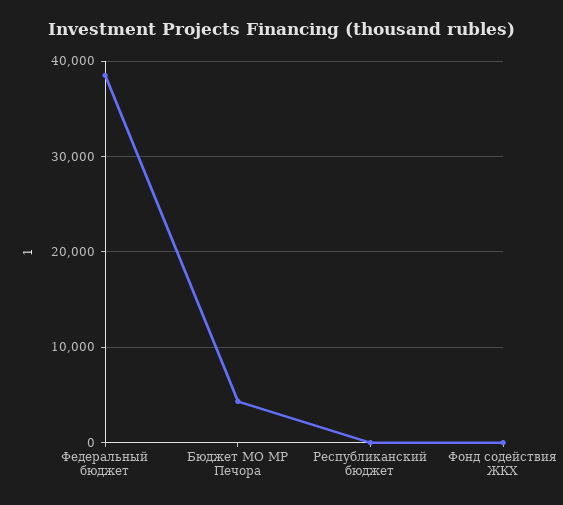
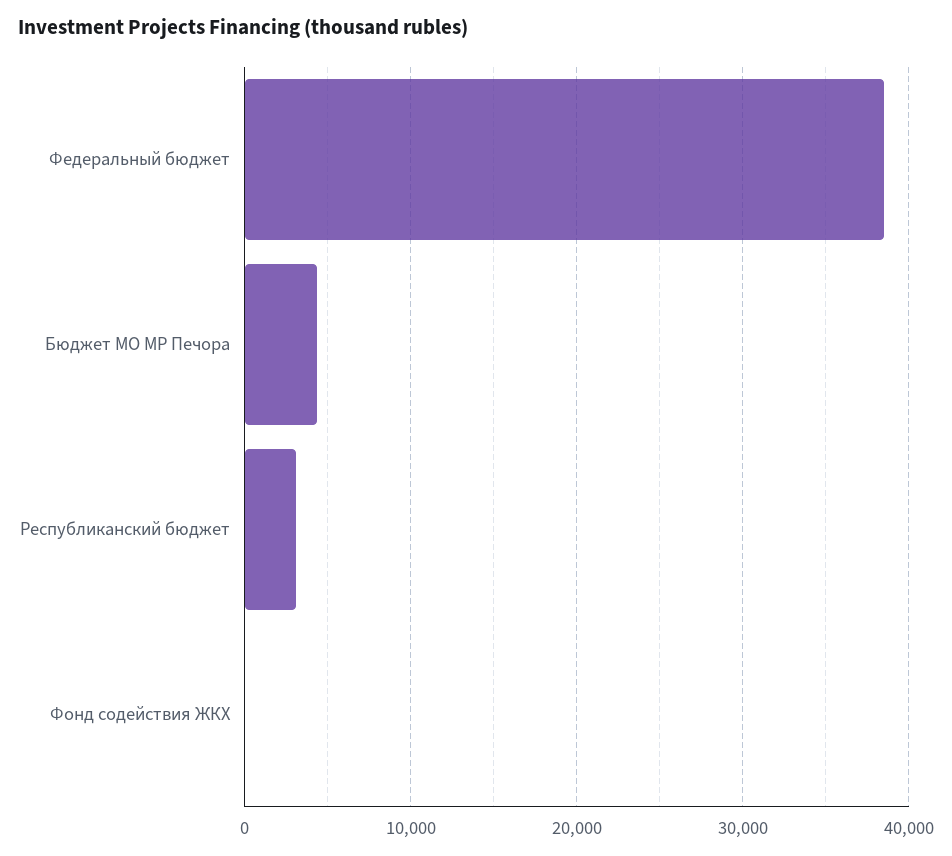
Республиканский бюджет: 0 -> 3000

